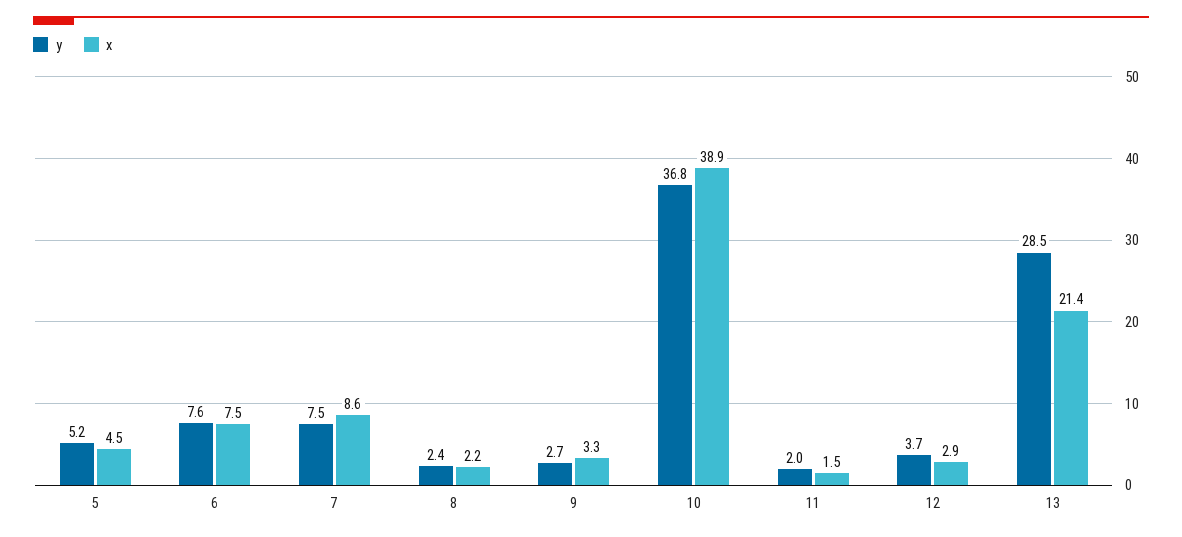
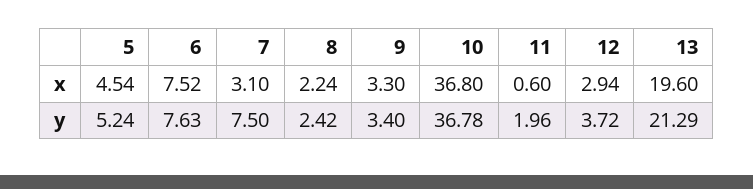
x, 7: 8.6 -> 3.1
y, 9: 2.7 -> 3.4
x, 10: 38.9 -> 36.8
x, 11: 1.5 -> 0.6
y, 13: 28.5 -> 21.29
x, 13: 21.4 -> 19.6

